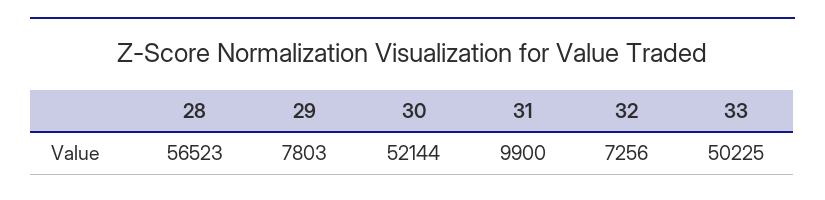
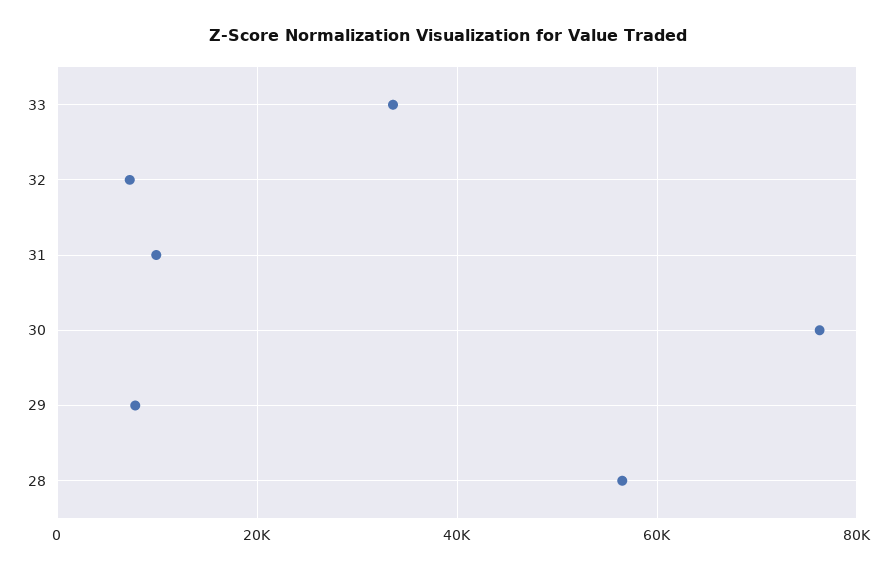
30: 52144 -> 76000
33: 50225 -> 34000

